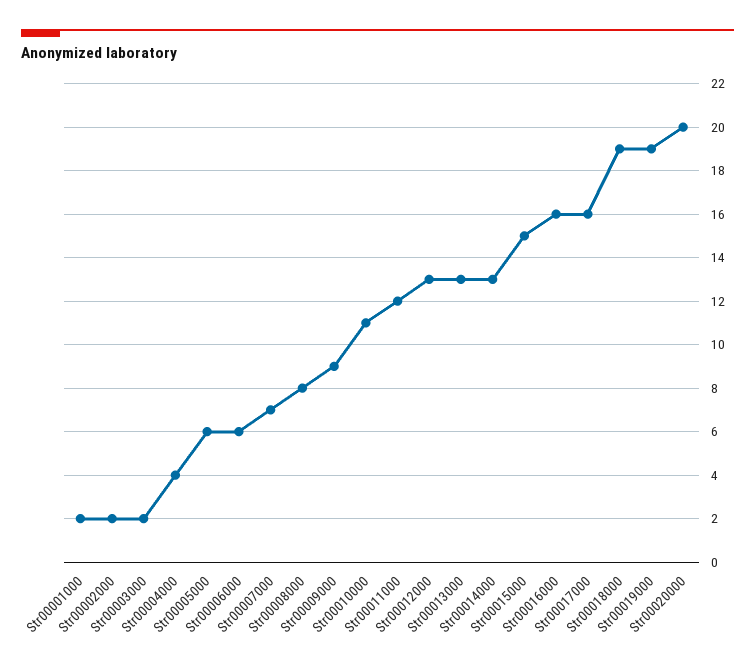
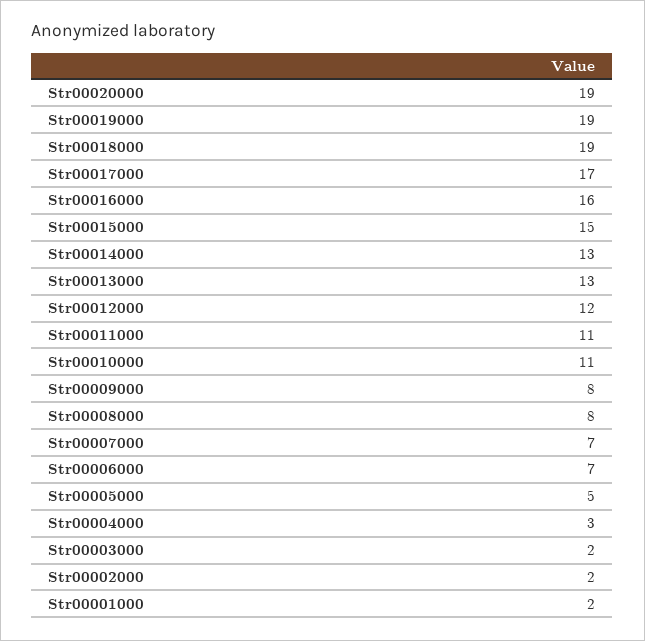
Str00004000: 4 -> 3
Str00005000: 6 -> 5
Str00006000: 6 -> 7
Str00009000: 9 -> 8
Str00011000: 12 -> 11
Str00012000: 13 -> 12
Str00017000: 16 -> 17
Str00020000: 20 -> 19

